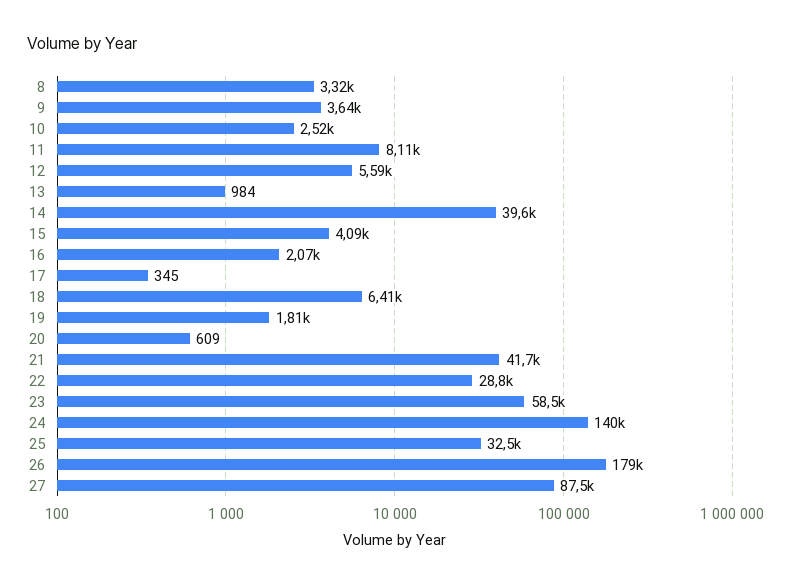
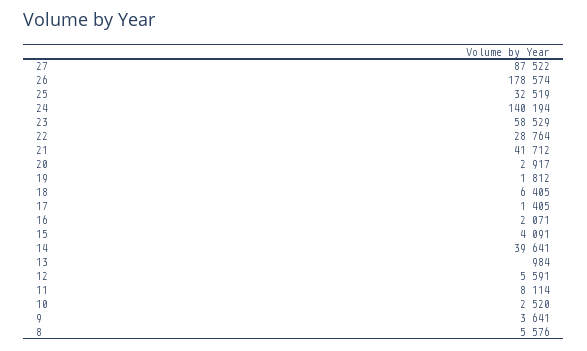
8: 3320 -> 5576
17: 345 -> 1405
20: 609 -> 2917

